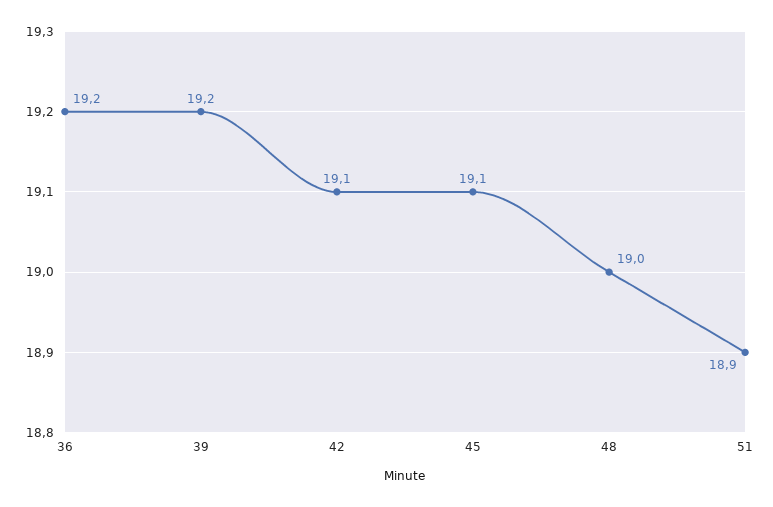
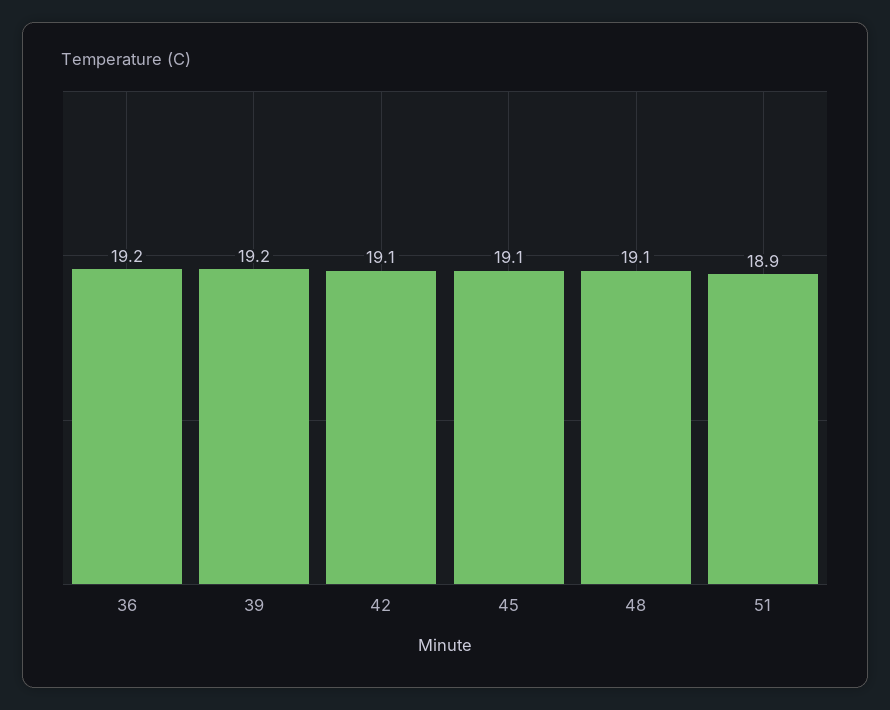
48: 19 -> 19.1

